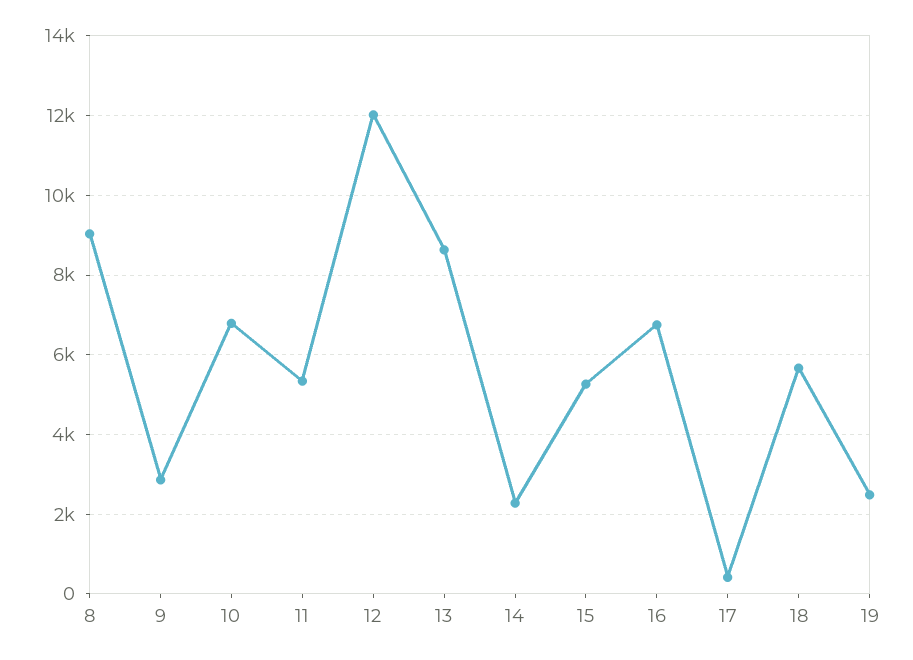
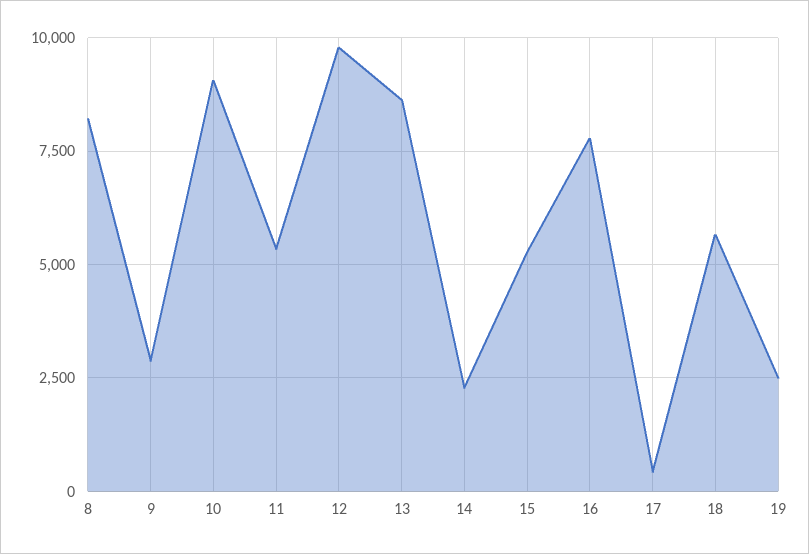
8: 9000 -> 8250
10: 6800 -> 9000
12: 12000 -> 9750
16: 6800 -> 7750

